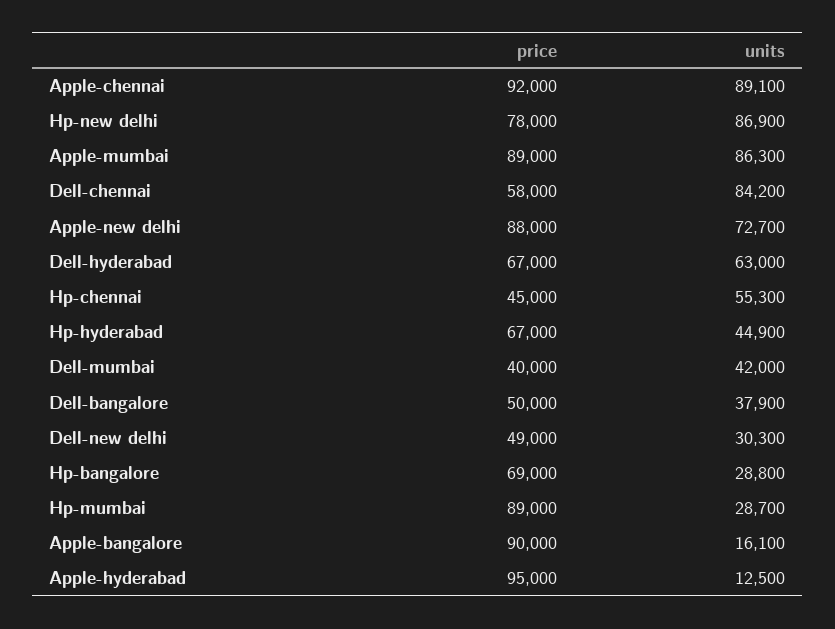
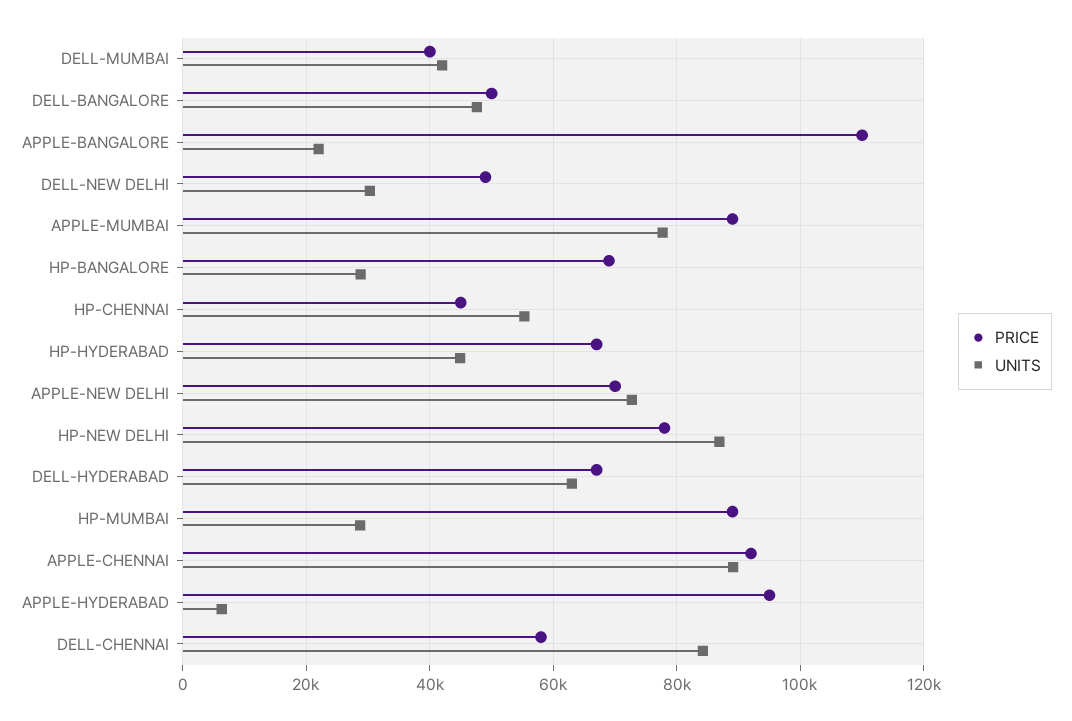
units, Apple-mumbai: 86300 -> 78000
price, Apple-new delhi: 88000 -> 70000
units, Dell-bangalore: 37900 -> 48000
price, Apple-bangalore: 90000 -> 110000
units, Apple-bangalore: 16100 -> 22000
units, Apple-hyderabad: 12500 -> 6000

